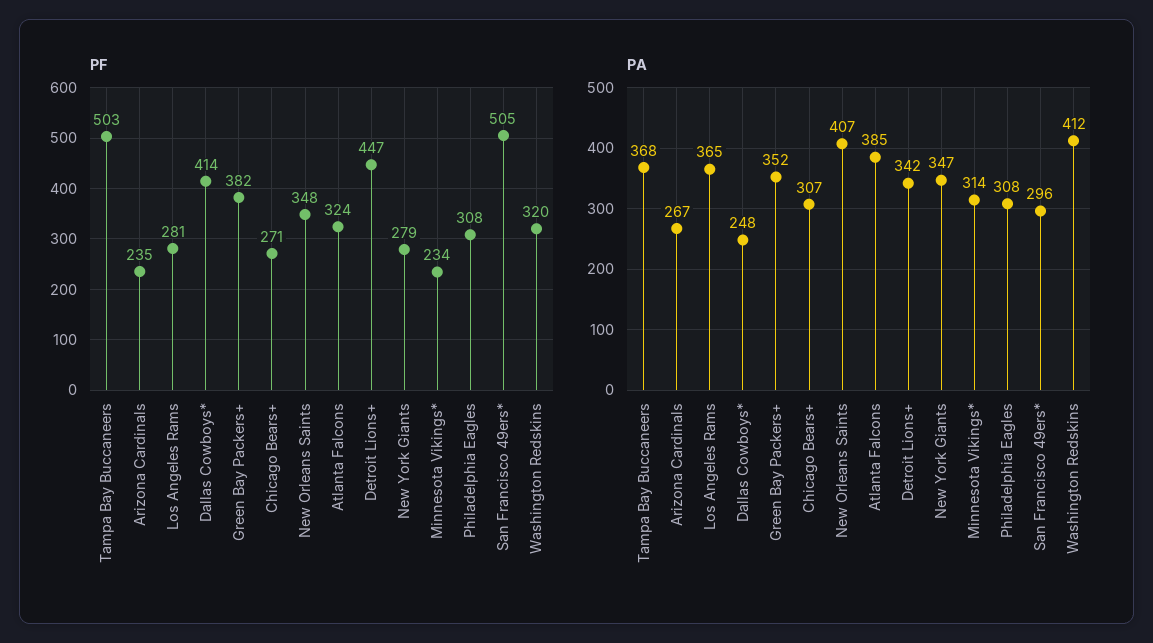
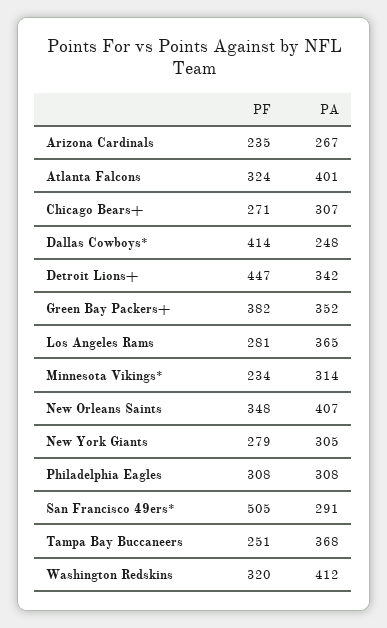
PF, Tampa Bay Buccaneers: 503 -> 251
PA, Atlanta Falcons: 385 -> 401
PA, New York Giants: 347 -> 305
PA, San Francisco 49ers*: 296 -> 291

